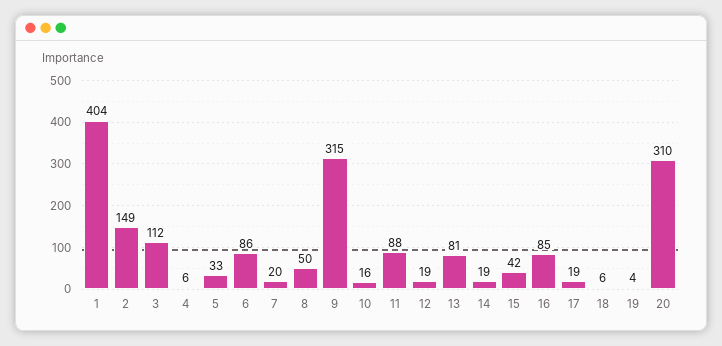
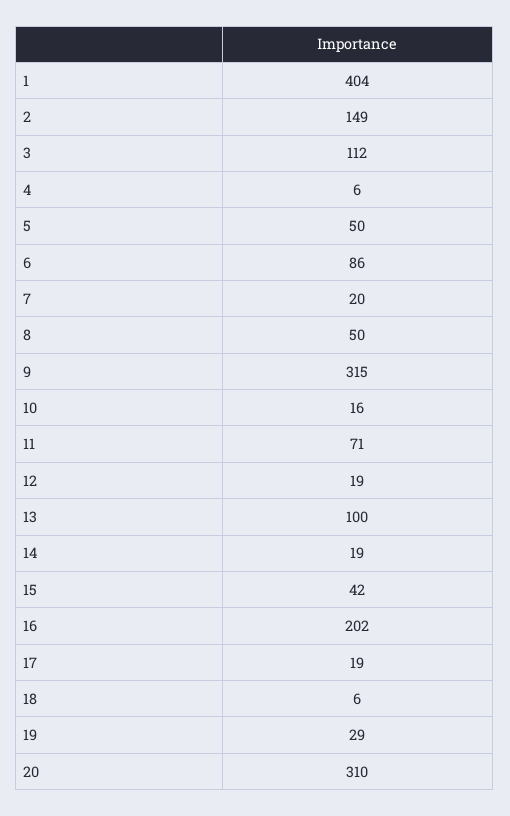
5: 33 -> 50
11: 88 -> 71
13: 81 -> 100
16: 85 -> 202
19: 4 -> 29

